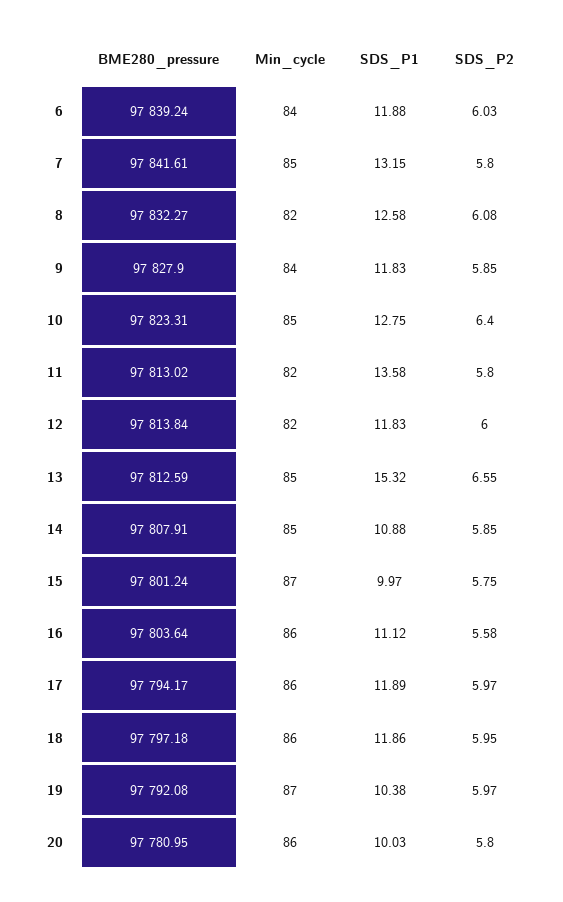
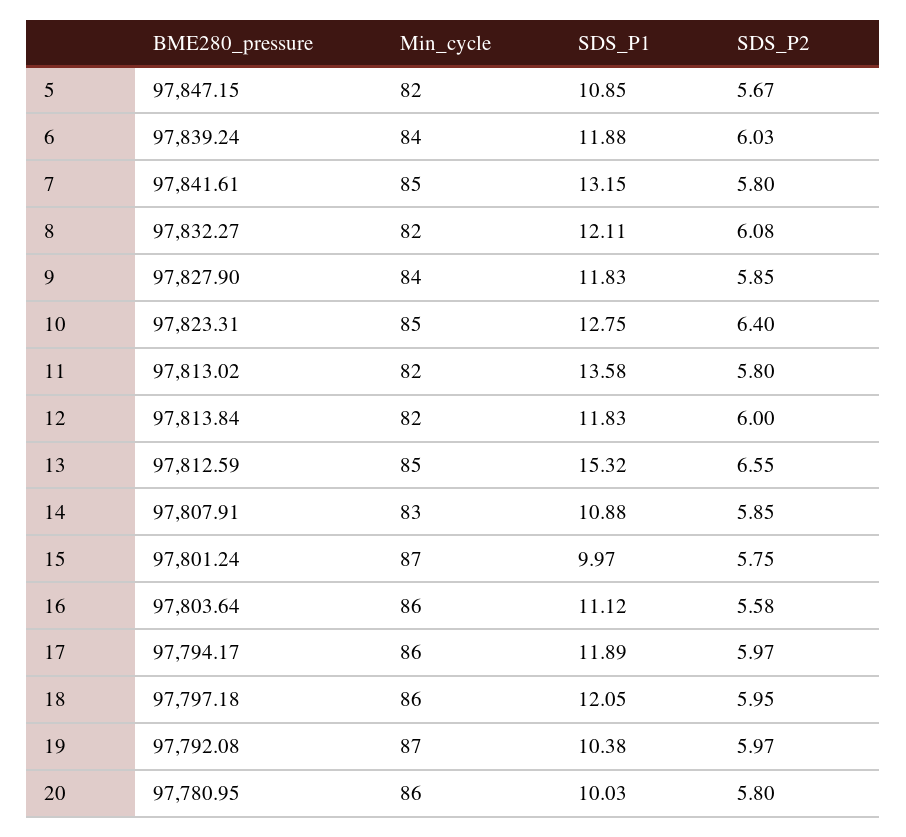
SDS_P1, 8: 12.58 -> 12.11
Min_cycle, 14: 85 -> 83
SDS_P1, 18: 11.86 -> 12.05
BME280_pressure, 5: none -> 97847.15
Min_cycle, 5: none -> 82
SDS_P1, 5: none -> 10.85
SDS_P2, 5: none -> 5.67

